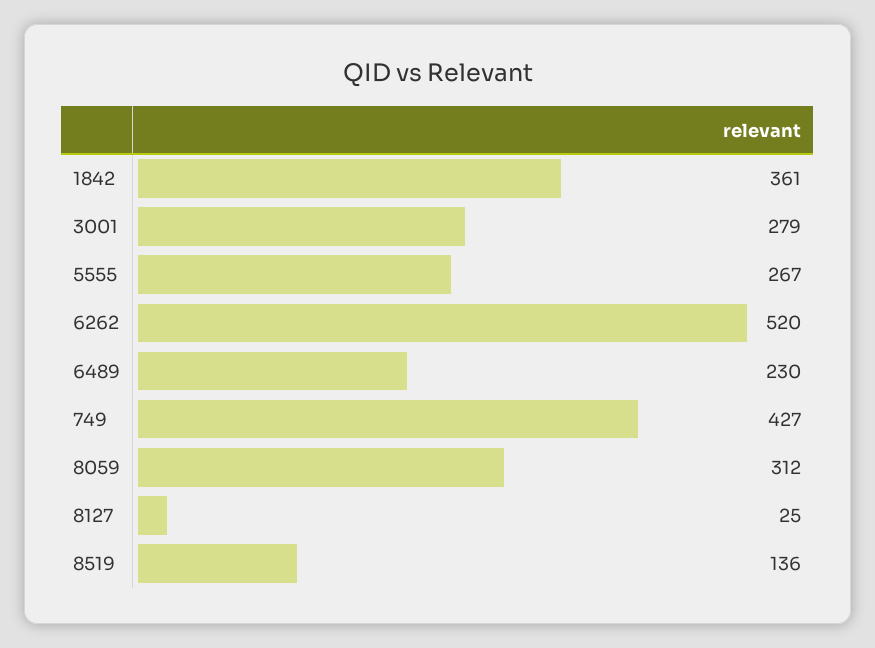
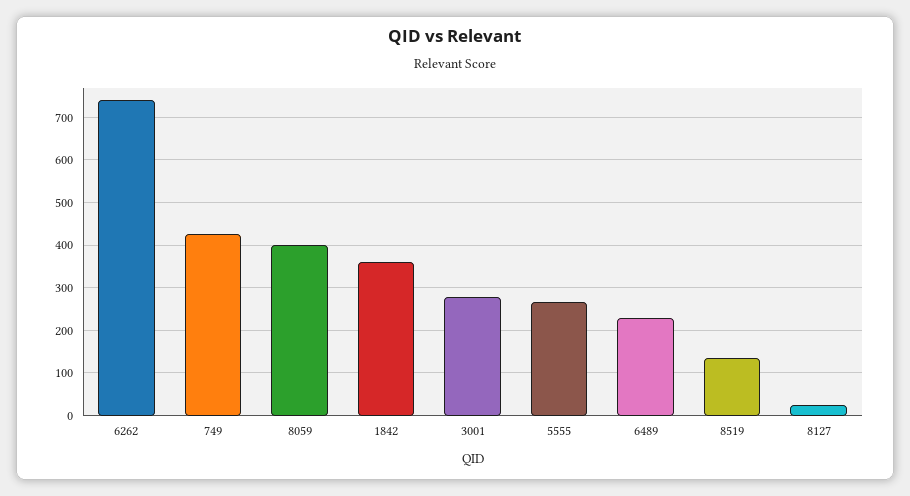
6262: 520 -> 740
8059: 312 -> 400

